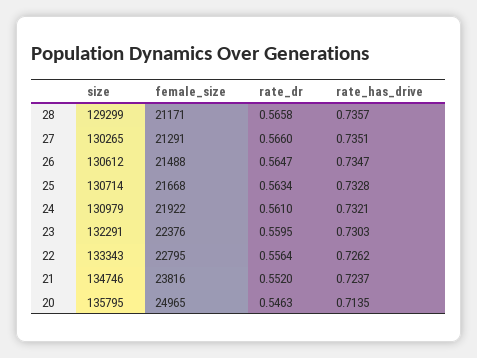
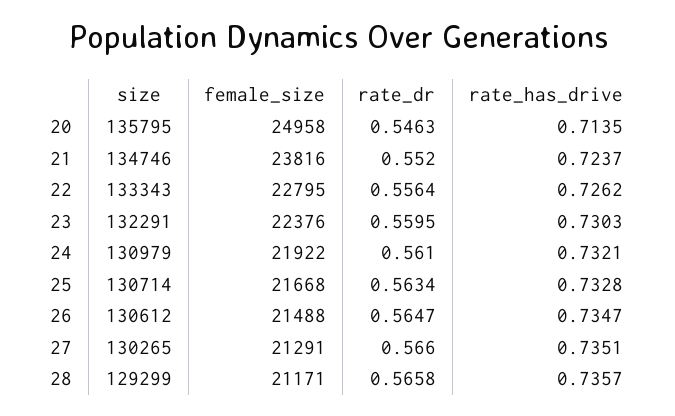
female_size, 20: 24965 -> 24958

